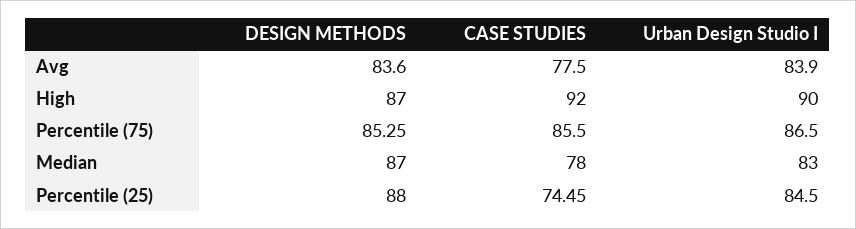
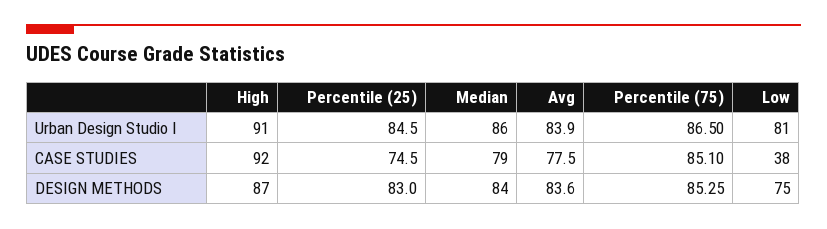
Urban Design Studio I, High: 90 -> 91
CASE STUDIES, Percentile (75): 85.5 -> 85.1
DESIGN METHODS, Median: 87 -> 84
CASE STUDIES, Median: 78 -> 79
Urban Design Studio I, Median: 83 -> 86
DESIGN METHODS, Percentile (25): 88 -> 83
Urban Design Studio I, Low: none -> 81
CASE STUDIES, Low: none -> 38
DESIGN METHODS, Low: none -> 75

